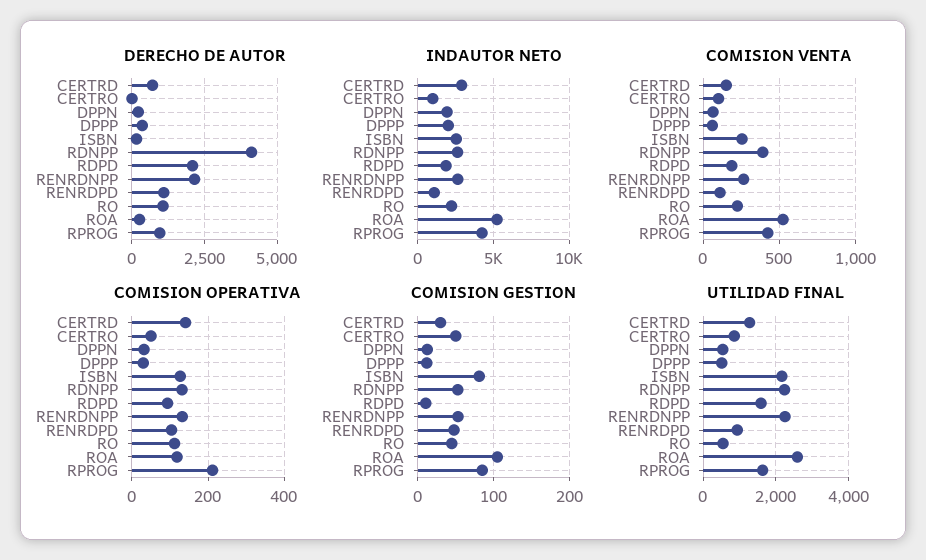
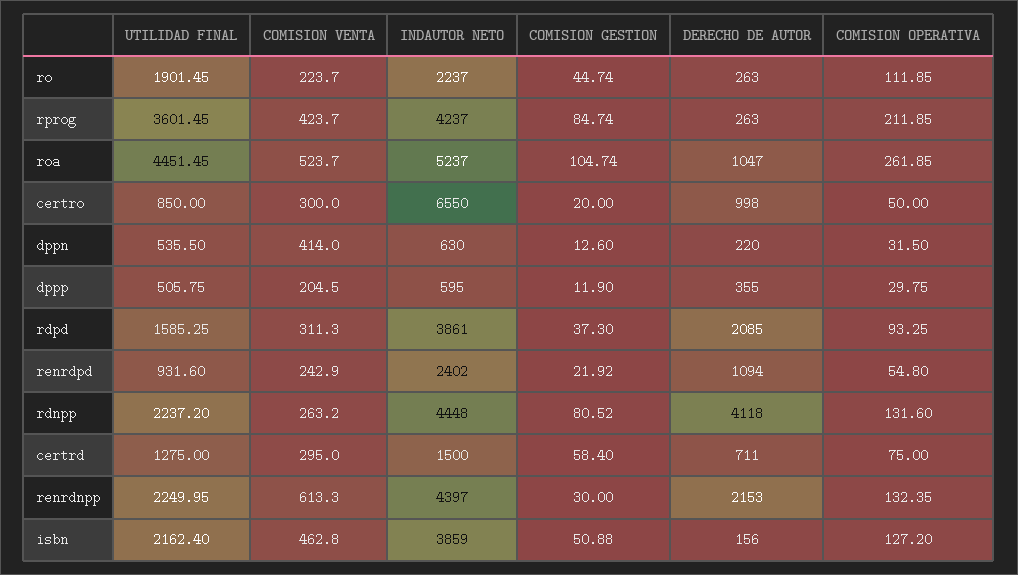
DERECHO DE AUTOR, CERTRO: 0 -> 998
DERECHO DE AUTOR, RO: 1000 -> 263
DERECHO DE AUTOR, ROA: 250 -> 1047
DERECHO DE AUTOR, RPROG: 1000 -> 263
INDAUTOR NETO, CERTRD: 3000 -> 1500
INDAUTOR NETO, CERTRO: 1000 -> 6550
INDAUTOR NETO, DPPN: 2000 -> 630
INDAUTOR NETO, DPPP: 2000 -> 595
INDAUTOR NETO, ISBN: 2500 -> 3859
INDAUTOR NETO, RDNPP: 2500 -> 4448
INDAUTOR NETO, RDPD: 2000 -> 3861
INDAUTOR NETO, RENRDNPP: 2500 -> 4397
INDAUTOR NETO, RENRDPD: 1000 -> 2402
COMISION VENTA, CERTRD: 150 -> 295
COMISION VENTA, CERTRO: 100 -> 300
COMISION VENTA, DPPN: 50 -> 414
COMISION VENTA, DPPP: 50 -> 204.5
COMISION VENTA, ISBN: 250 -> 462.8
COMISION VENTA, RDNPP: 400 -> 263.2
COMISION VENTA, RDPD: 200 -> 311.3
COMISION VENTA, RENRDNPP: 250 -> 613.3
COMISION VENTA, RENRDPD: 100 -> 242.9
COMISION OPERATIVA, CERTRD: 140 -> 75
COMISION OPERATIVA, RENRDPD: 100 -> 54.8
COMISION OPERATIVA, ROA: 120 -> 261.85
COMISION GESTION, CERTRD: 30 -> 58.4
COMISION GESTION, CERTRO: 50 -> 20
COMISION GESTION, ISBN: 80 -> 50.88
COMISION GESTION, RDNPP: 50 -> 80.52
COMISION GESTION, RDPD: 10 -> 37.3
COMISION GESTION, RENRDNPP: 50 -> 30
COMISION GESTION, RENRDPD: 50 -> 21.92
UTILIDAD FINAL, RO: 600 -> 1901.45
UTILIDAD FINAL, ROA: 2600 -> 4451.45
UTILIDAD FINAL, RPROG: 1600 -> 3601.45

